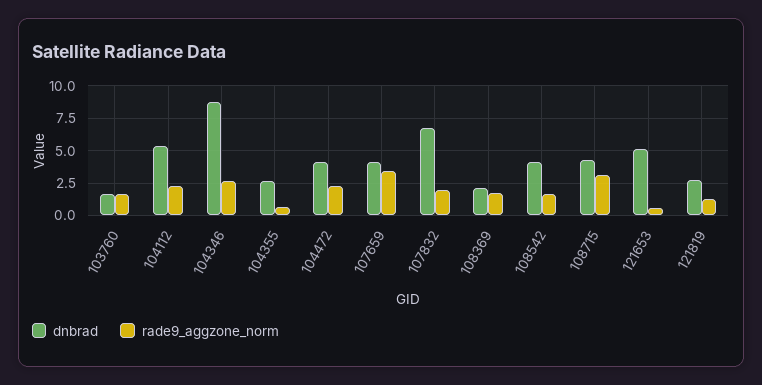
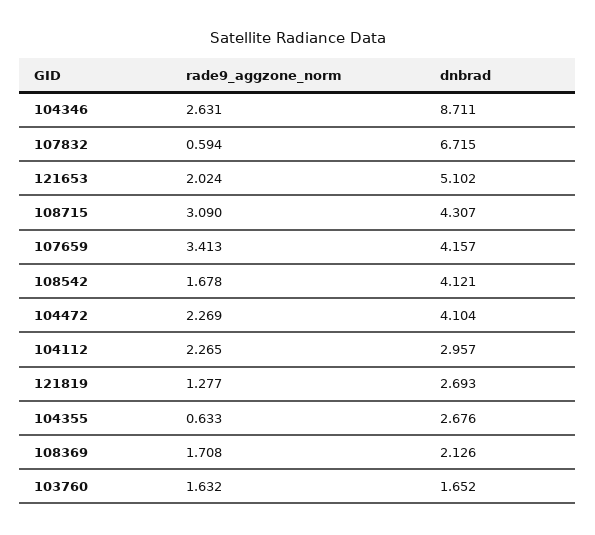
dnbrad, 104112: 5.5 -> 2.957
rade9_aggzone_norm, 107832: 2 -> 0.594
rade9_aggzone_norm, 121653: 0.5 -> 2.024

